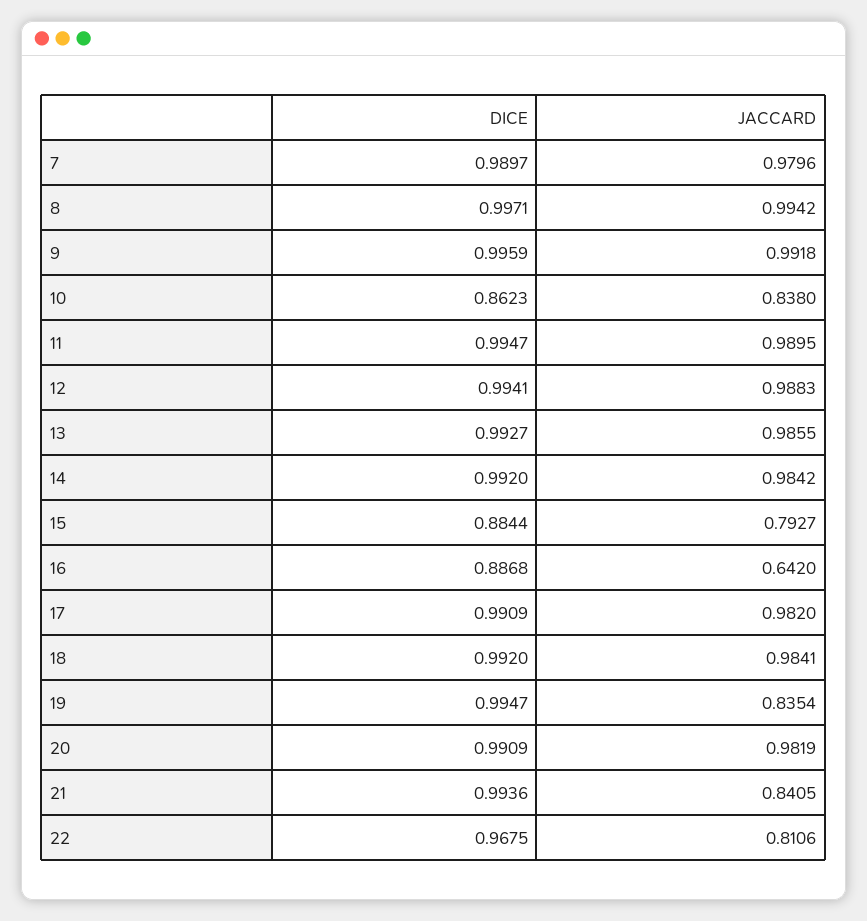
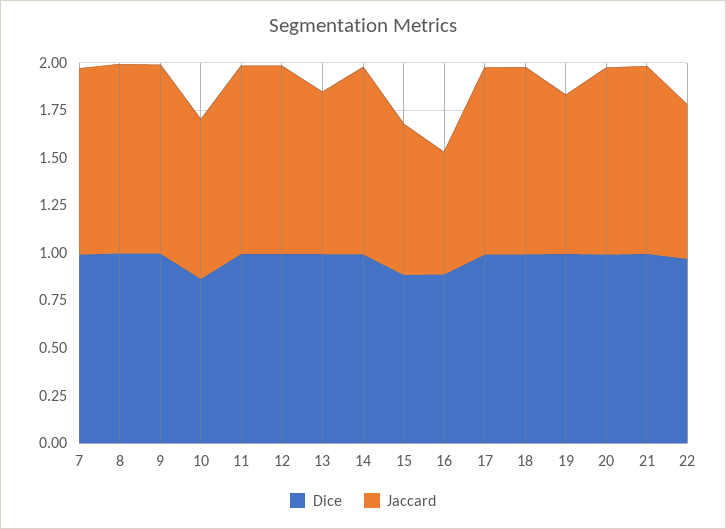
JACCARD, 13: 0.9855 -> 0.85
JACCARD, 21: 0.8405 -> 1

